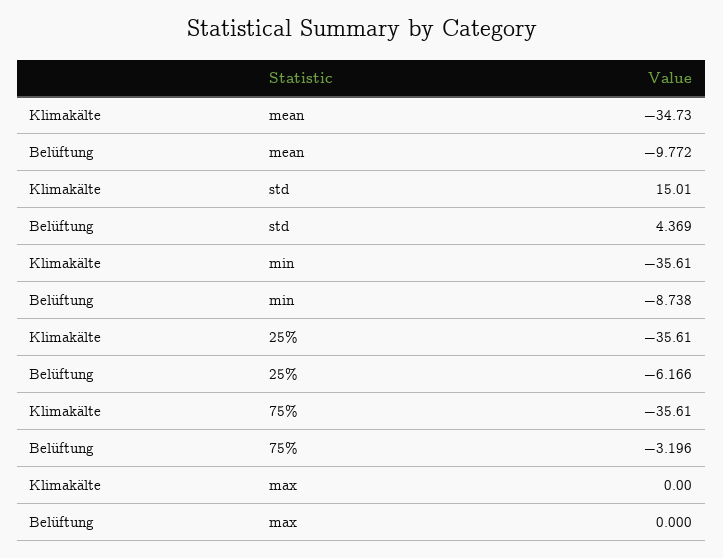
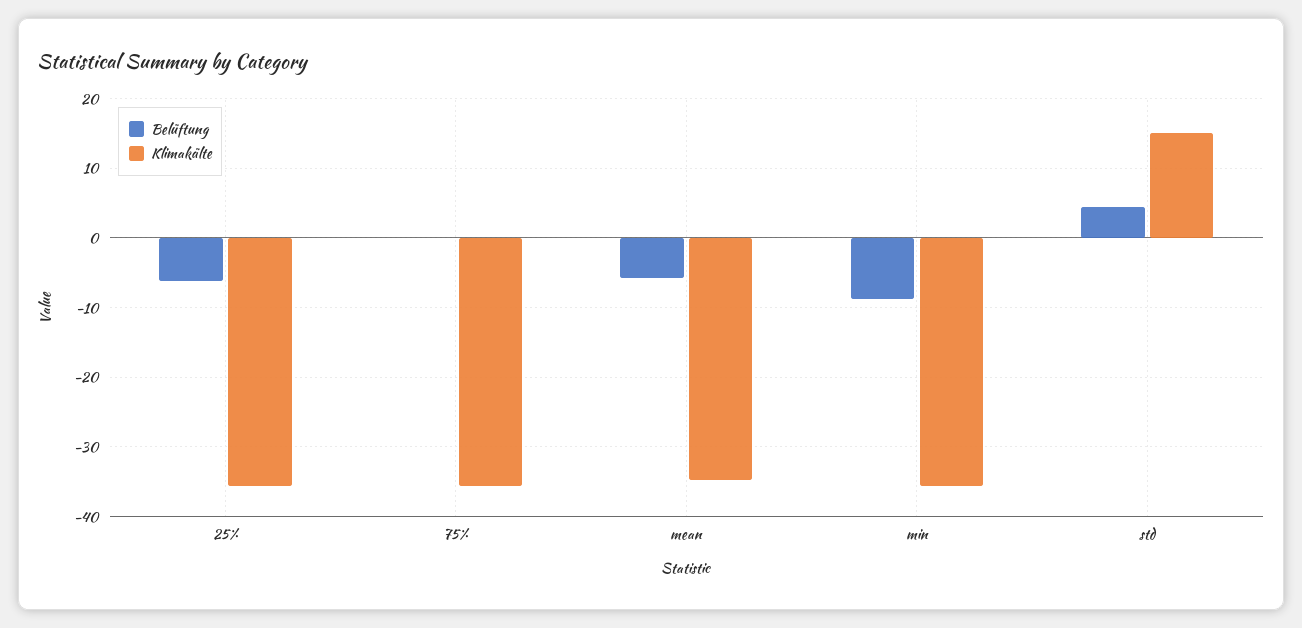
Belüftung, mean: -9.772 -> -6
Belüftung, 75%: -3.196 -> 0
Klimakälte, max: 0 -> none
Belüftung, max: 0 -> none

